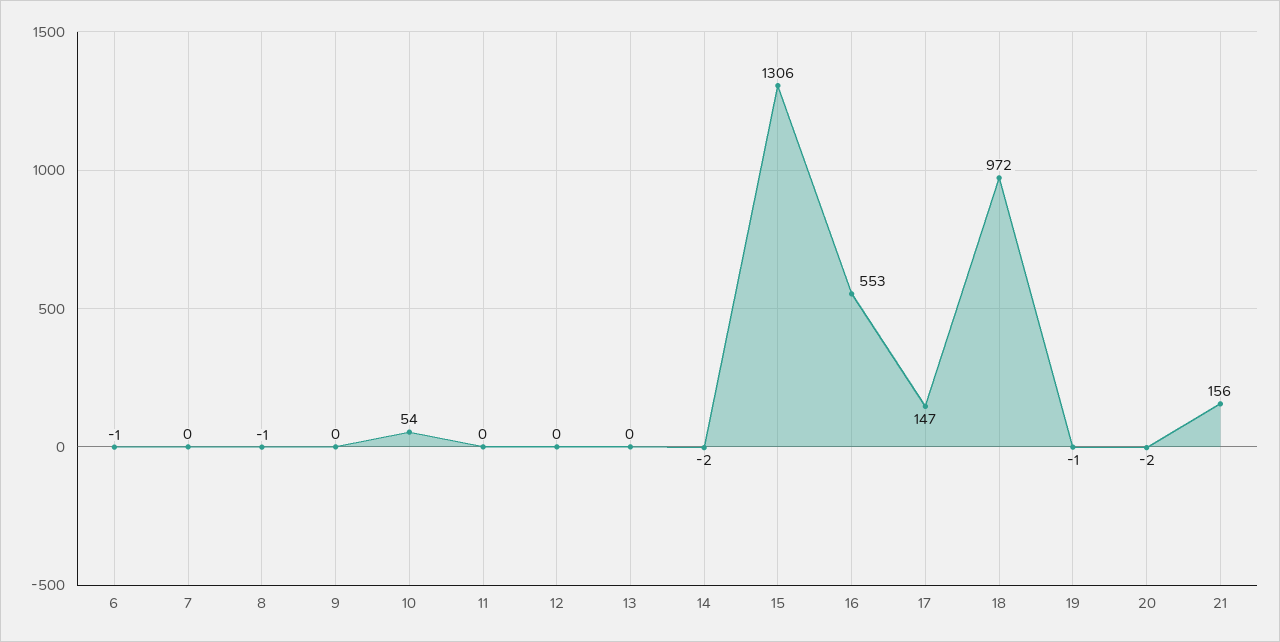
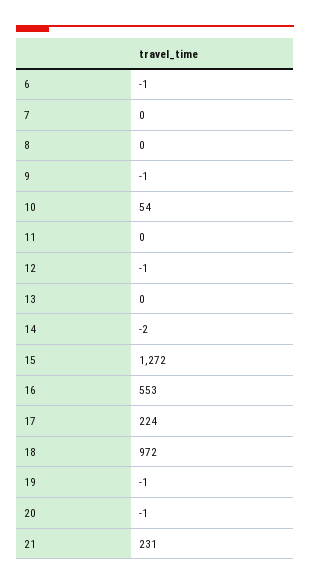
8: -1 -> 0
9: 0 -> -1
12: 0 -> -1
15: 1306 -> 1272
17: 147 -> 224
20: -2 -> -1
21: 156 -> 231

